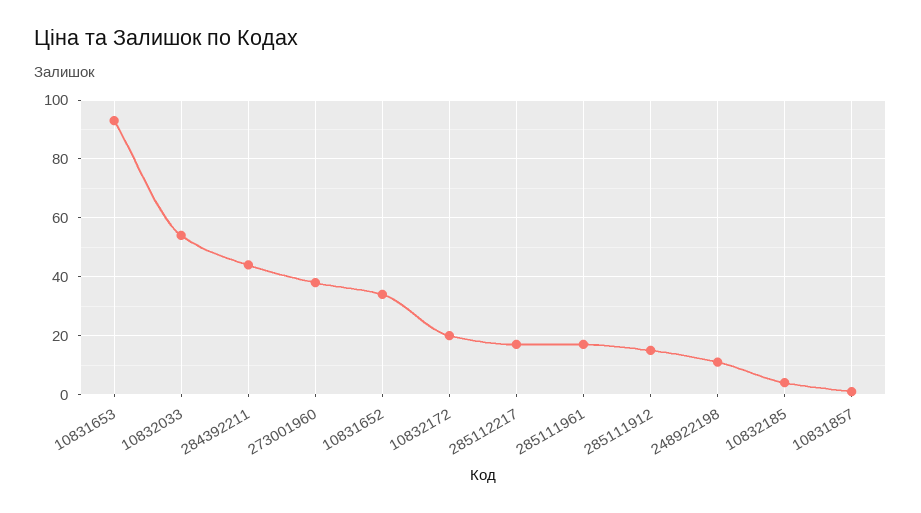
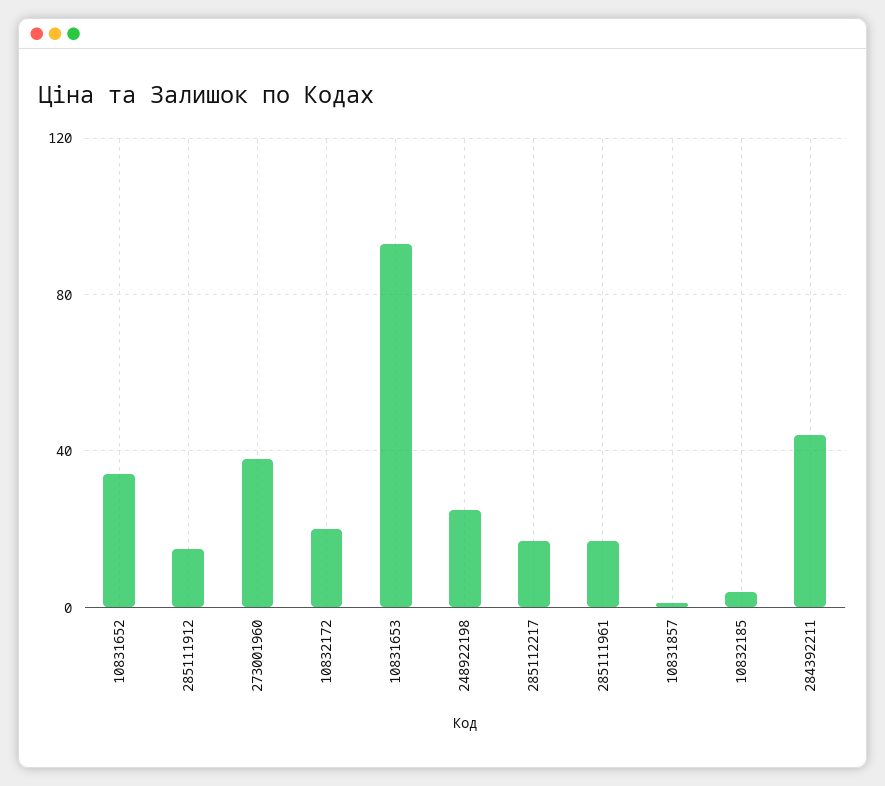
10832033: 55 -> none
248922198: 10 -> 25

